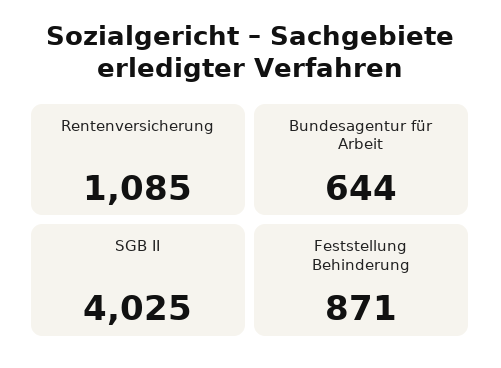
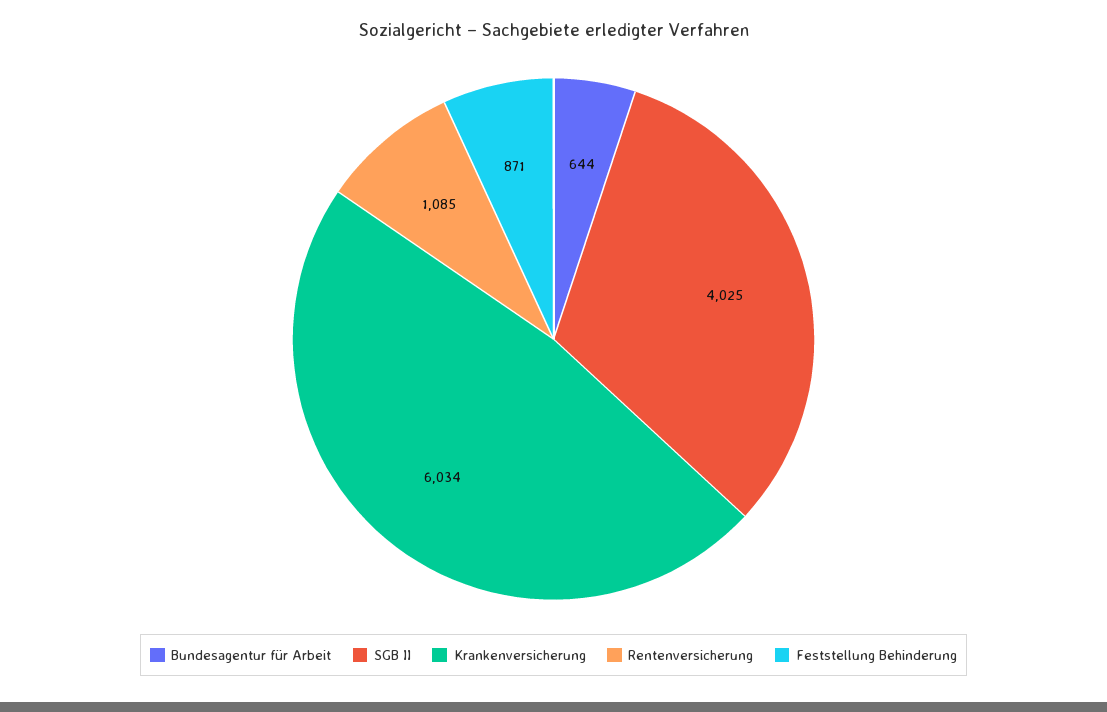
Krankenversicherung: none -> 6034

